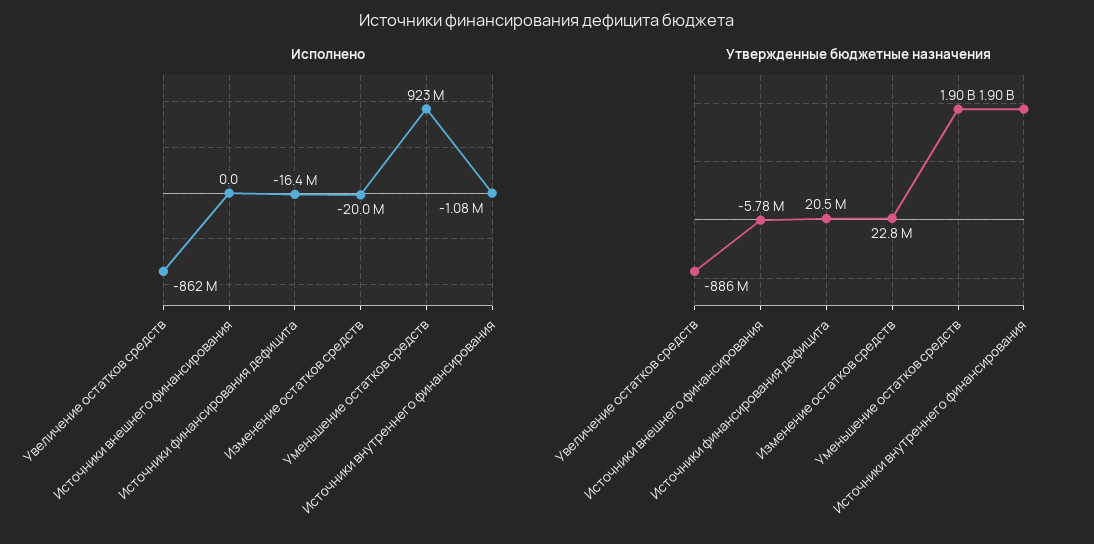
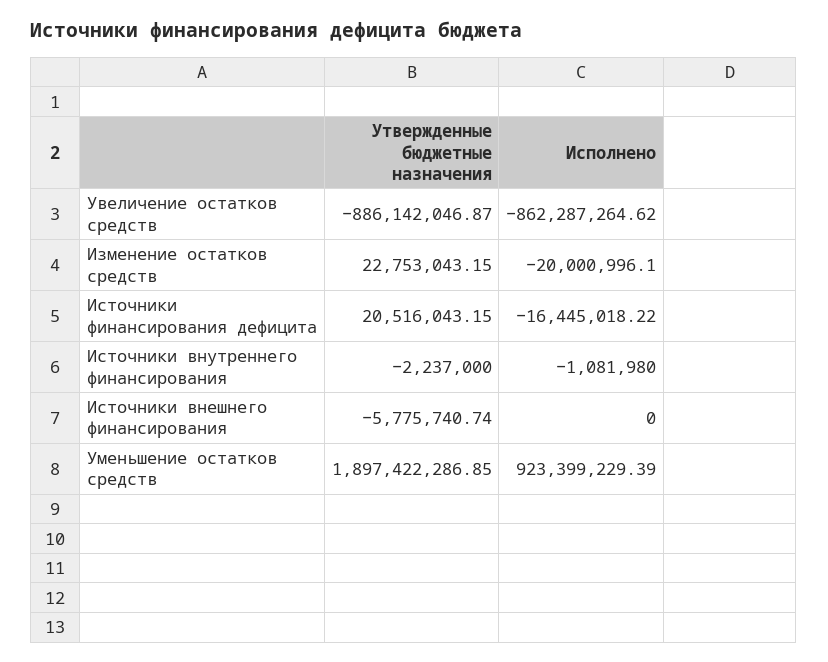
Утвержденные бюджетные назначения, Источники внутреннего финансирования: 1900000000 -> -2237000

